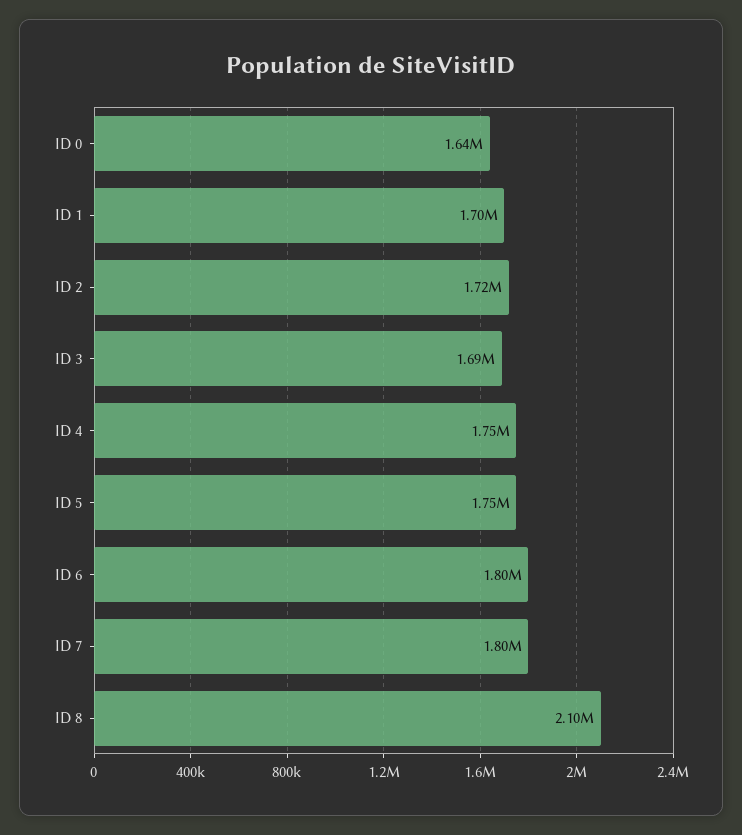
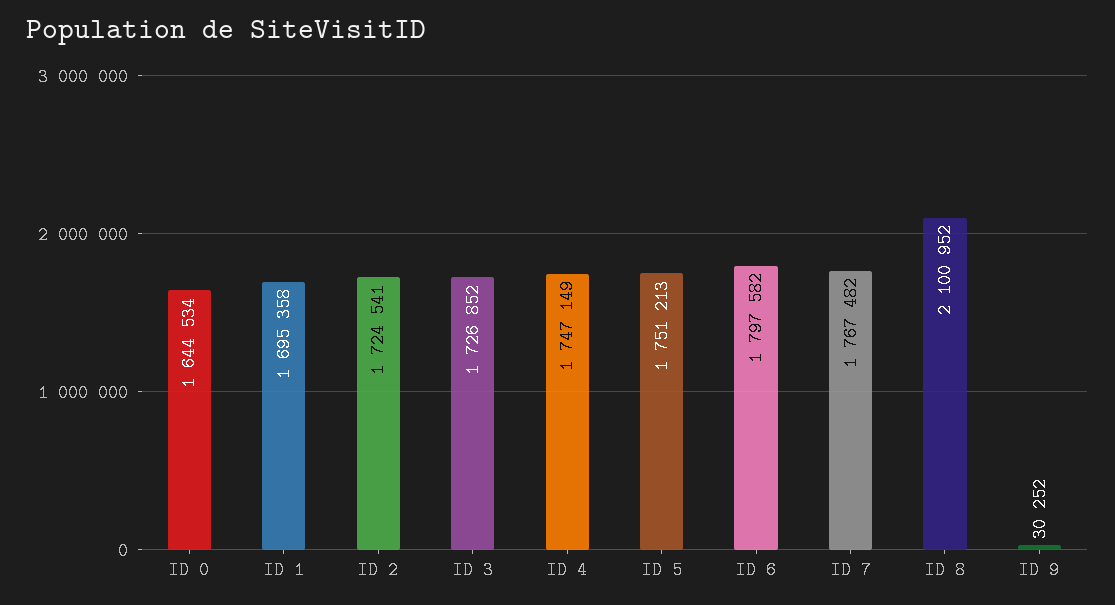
ID 3: 1690000 -> 1726852
ID 7: 1800000 -> 1767482
ID 9: none -> 30252

